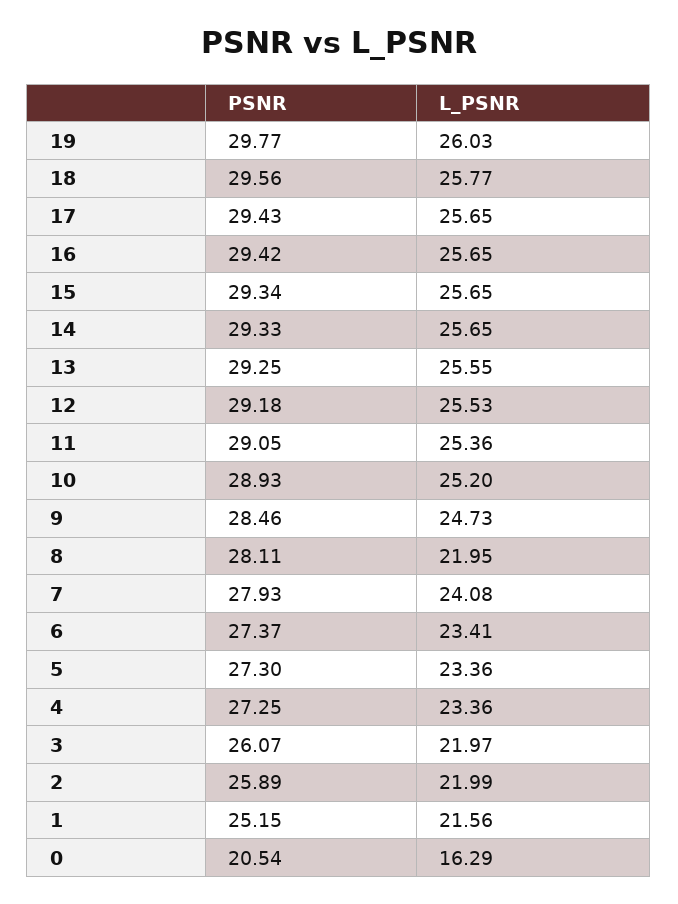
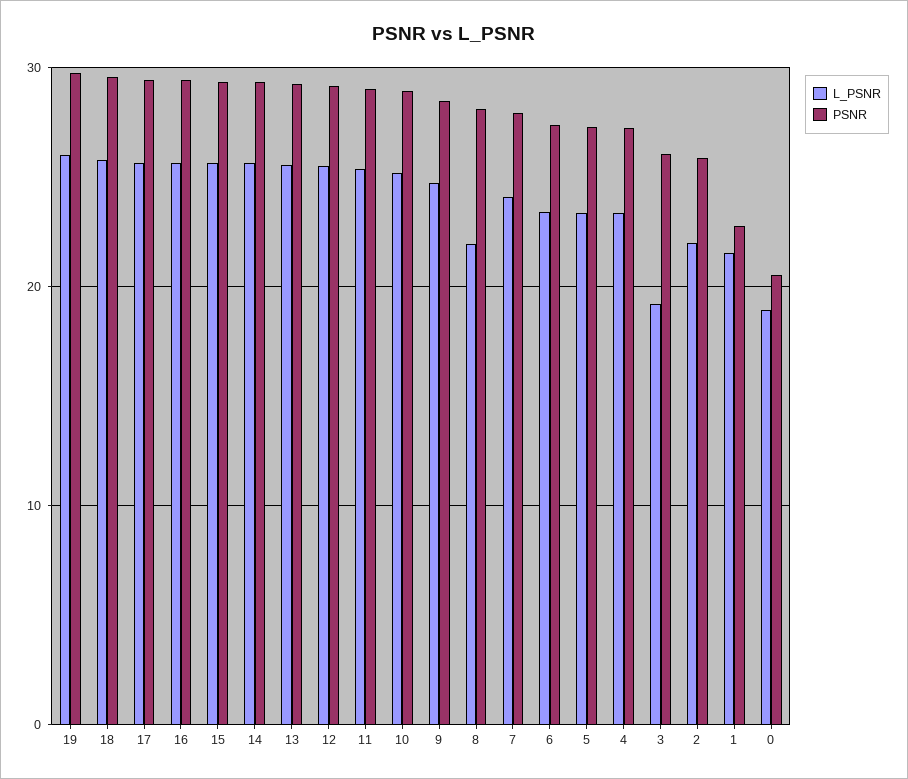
L_PSNR, 3: 21.97 -> 19
PSNR, 1: 25.15 -> 23
L_PSNR, 0: 16.29 -> 19

